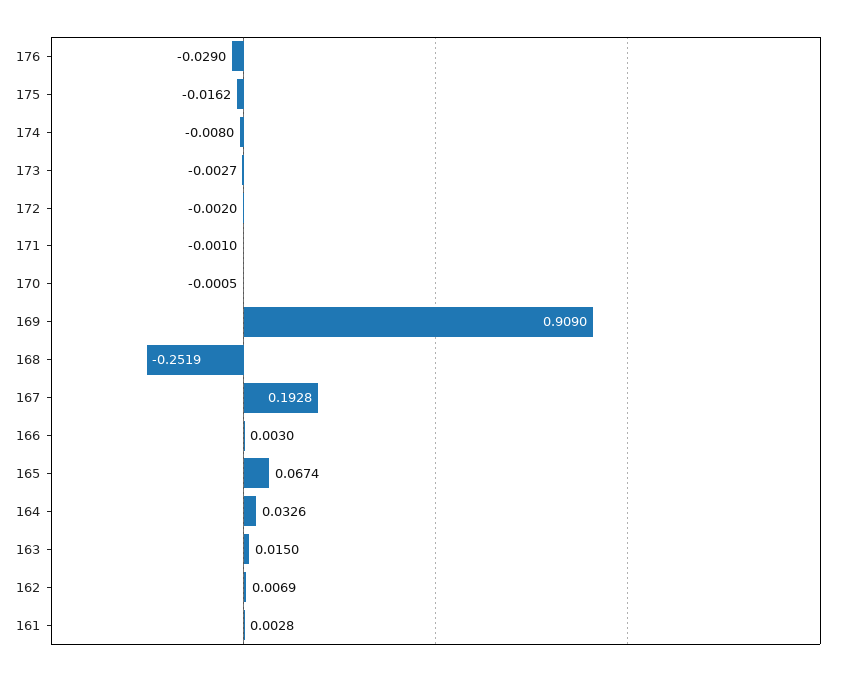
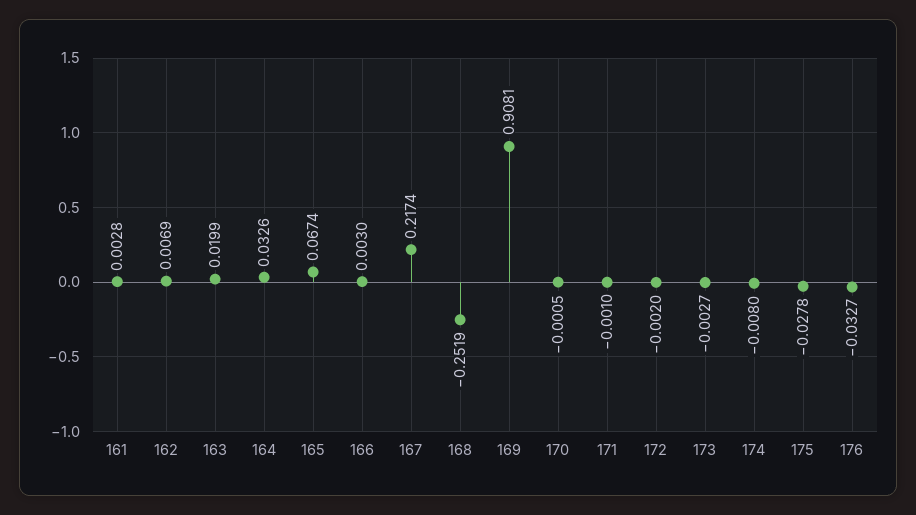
176: -0.029 -> -0.0327
175: -0.0162 -> -0.0278
169: 0.909 -> 0.9081
167: 0.1928 -> 0.2174
163: 0.015 -> 0.0199

